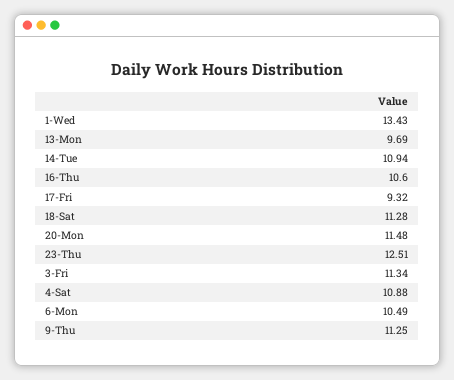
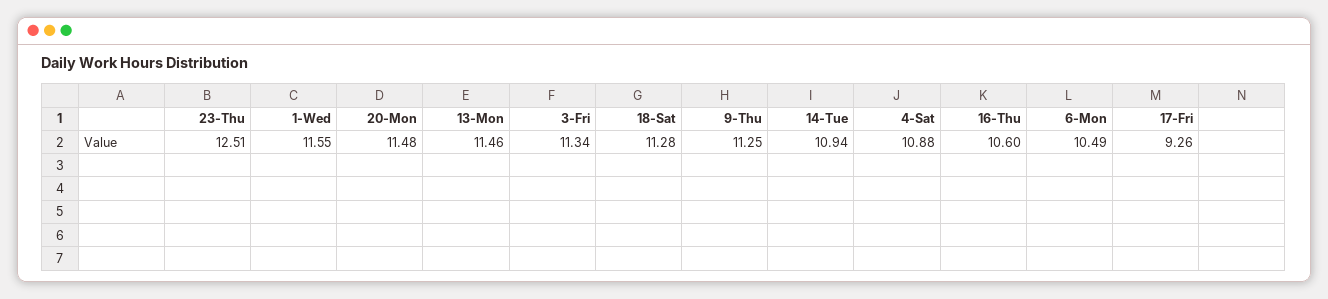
1-Wed: 13.43 -> 11.55
13-Mon: 9.69 -> 11.46
17-Fri: 9.32 -> 9.26

